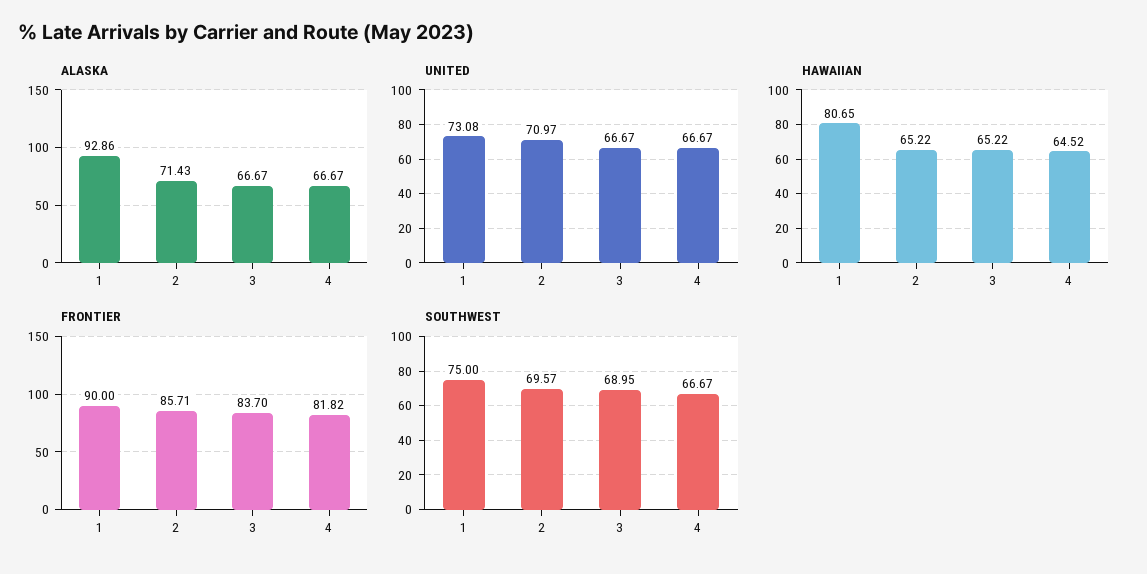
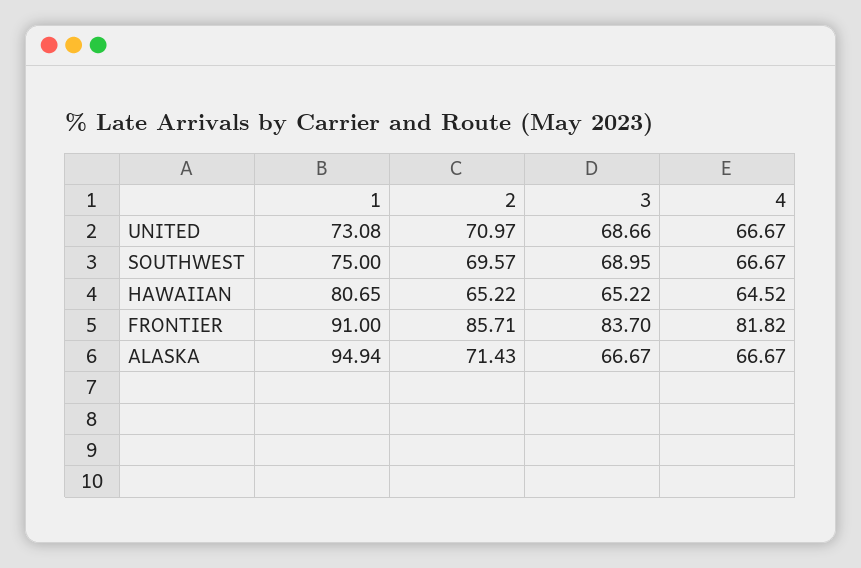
ALASKA, 1: 92.86 -> 94.94
UNITED, 3: 66.67 -> 68.66
FRONTIER, 1: 90 -> 91

